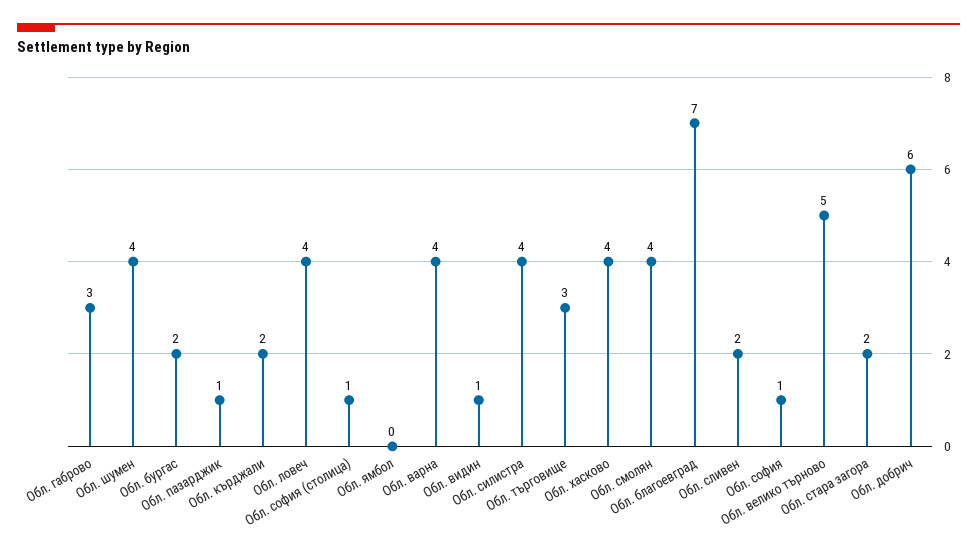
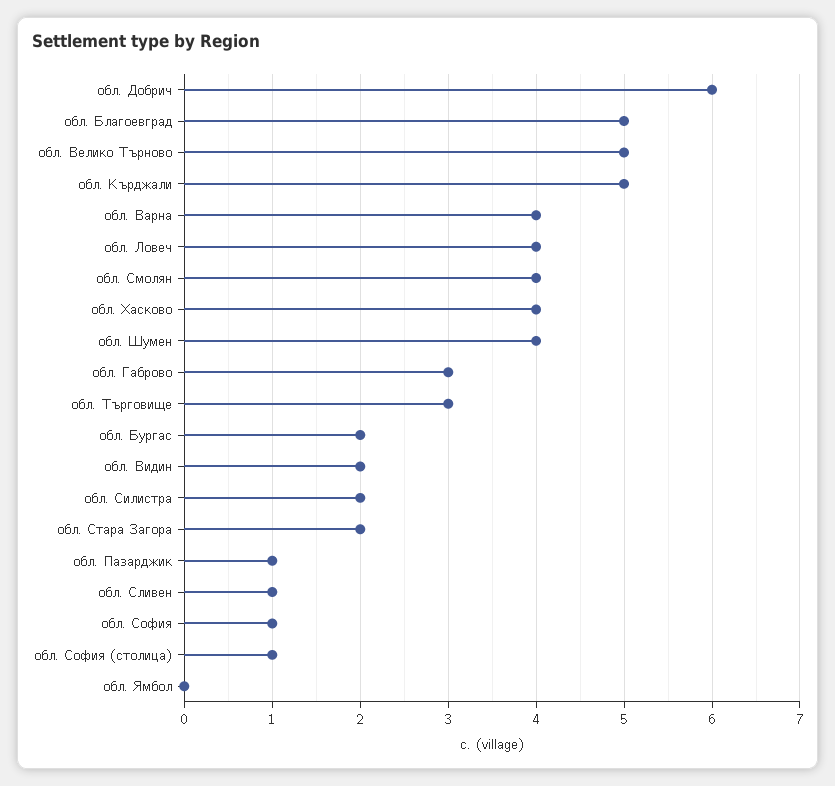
Обл. кърджали: 2 -> 5
Обл. видин: 1 -> 2
Обл. силистра: 4 -> 2
Обл. благоевград: 7 -> 5
Обл. сливен: 2 -> 1

